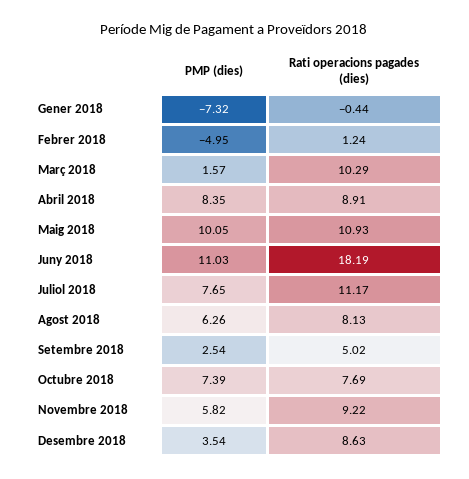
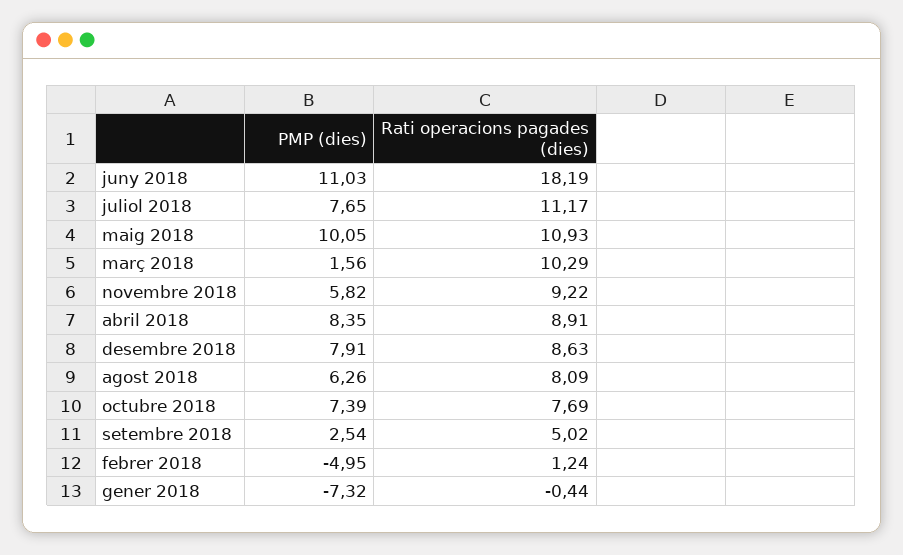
PMP (dies), Març 2018: 1.57 -> 1.56
Rati operacions pagades (dies), Agost 2018: 8.13 -> 8.09
PMP (dies), Desembre 2018: 3.54 -> 7.91

